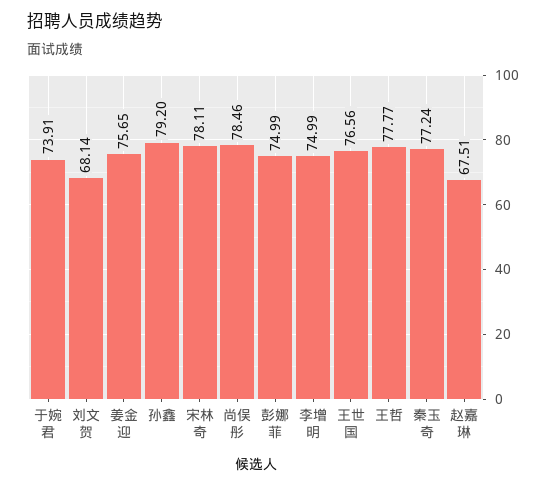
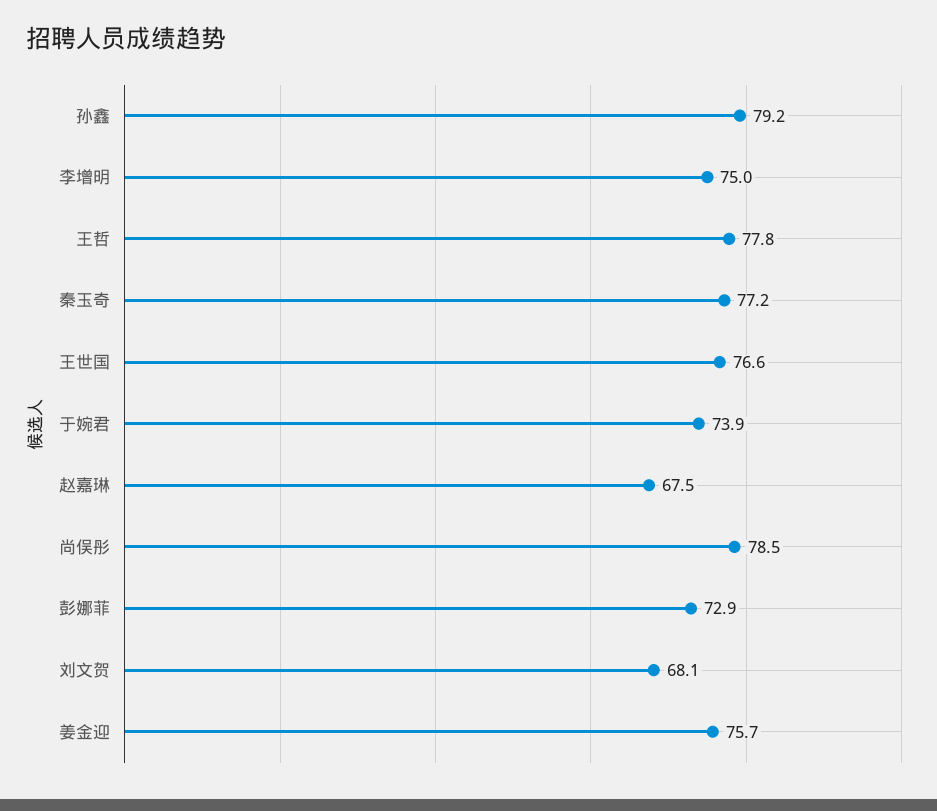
宋林奇: 78.11 -> none
彭娜菲: 74.99 -> 72.9

